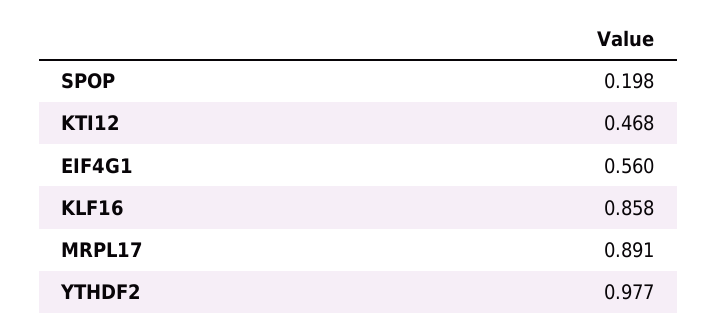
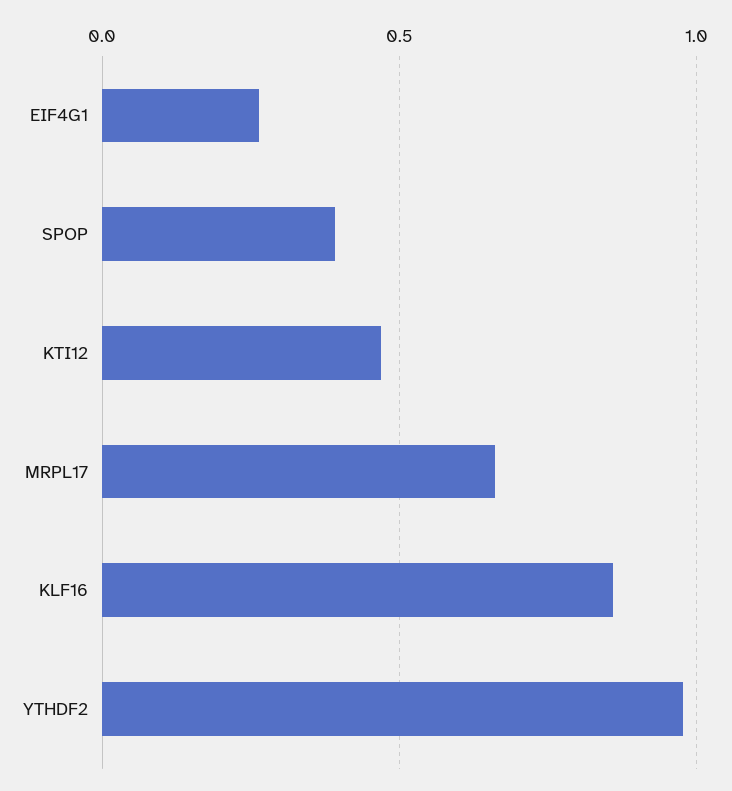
SPOP: 0.198 -> 0.4
EIF4G1: 0.56 -> 0.25
MRPL17: 0.891 -> 0.65

